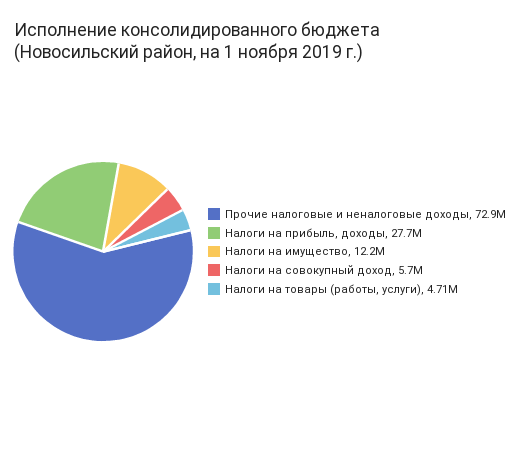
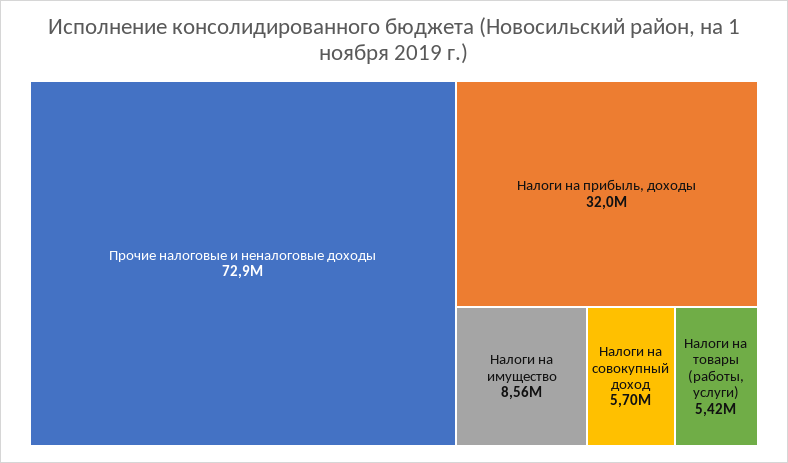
Налоги на прибыль, доходы: 27700000 -> 32000000
Налоги на имущество: 12200000 -> 8560000
Налоги на товары (работы, услуги): 4710000 -> 5420000

